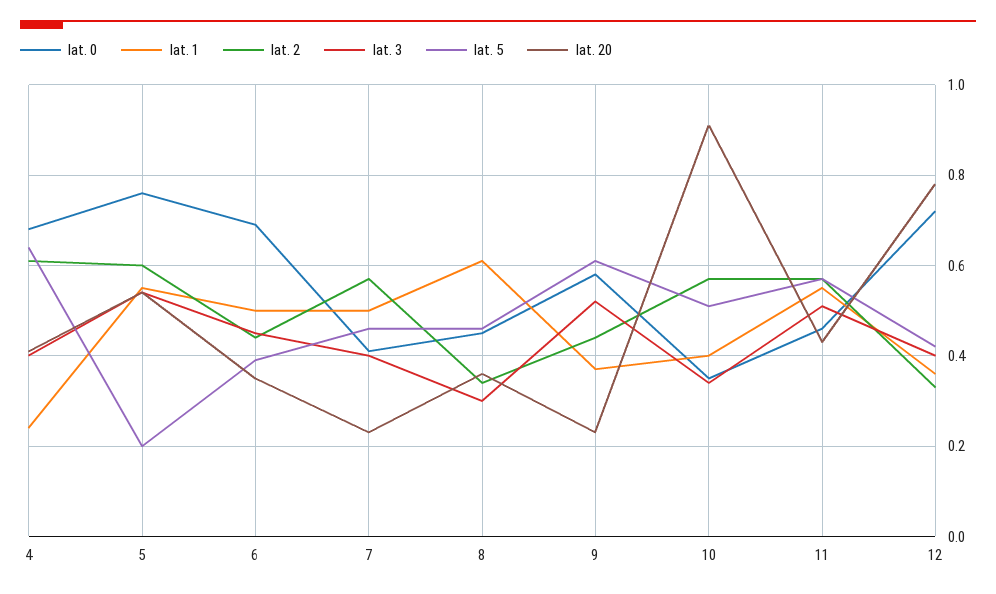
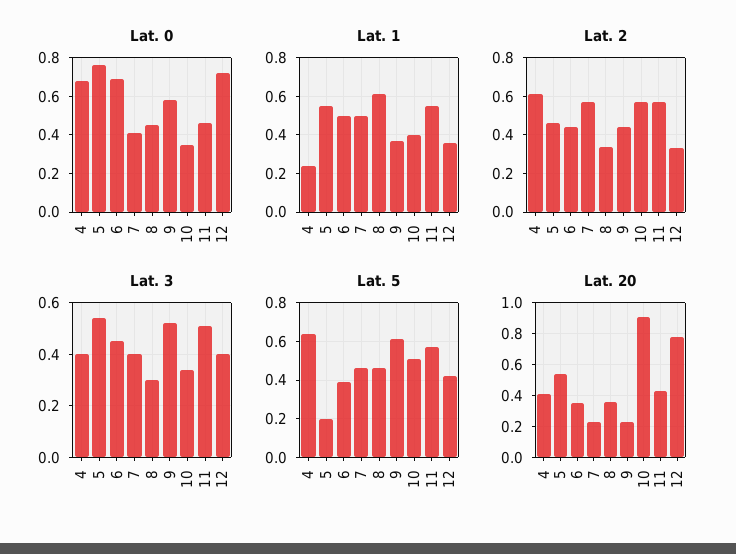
lat. 2, 5: 0.6 -> 0.45

